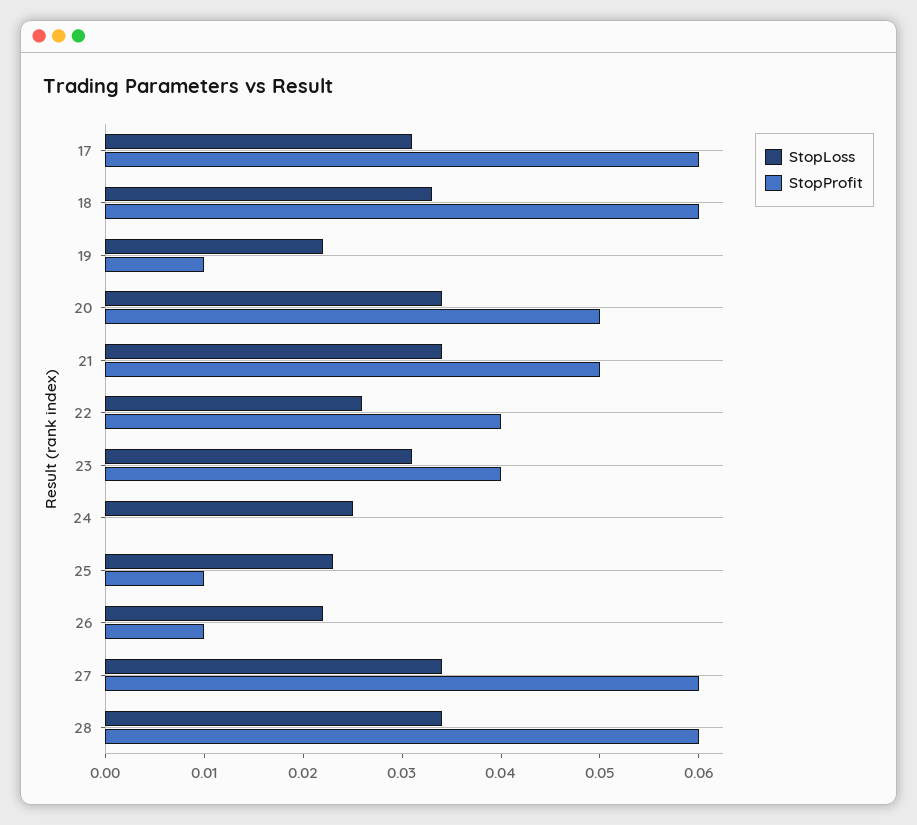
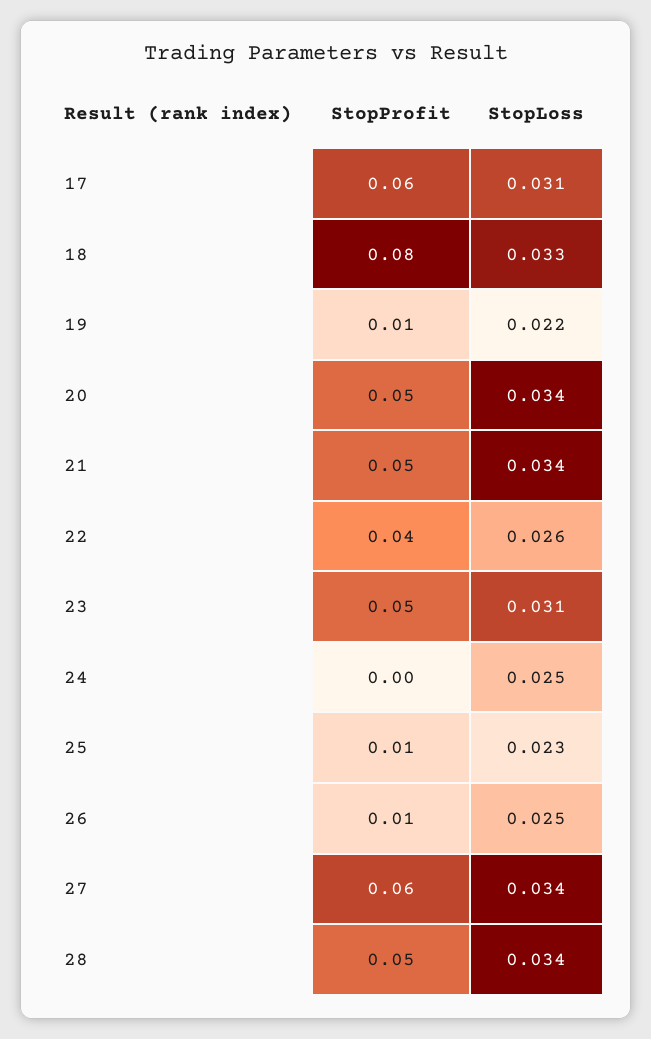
StopProfit, 18: 0.06 -> 0.08
StopProfit, 23: 0.04 -> 0.05
StopLoss, 26: 0.022 -> 0.025
StopProfit, 28: 0.06 -> 0.05

